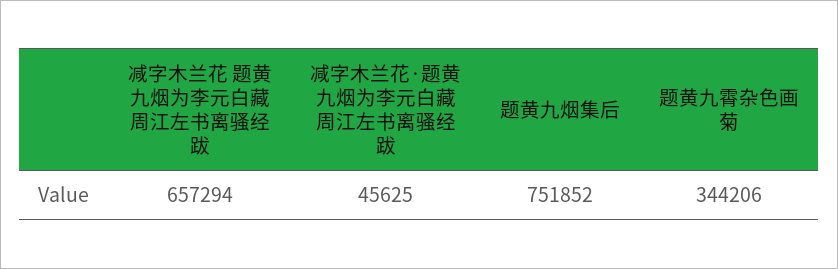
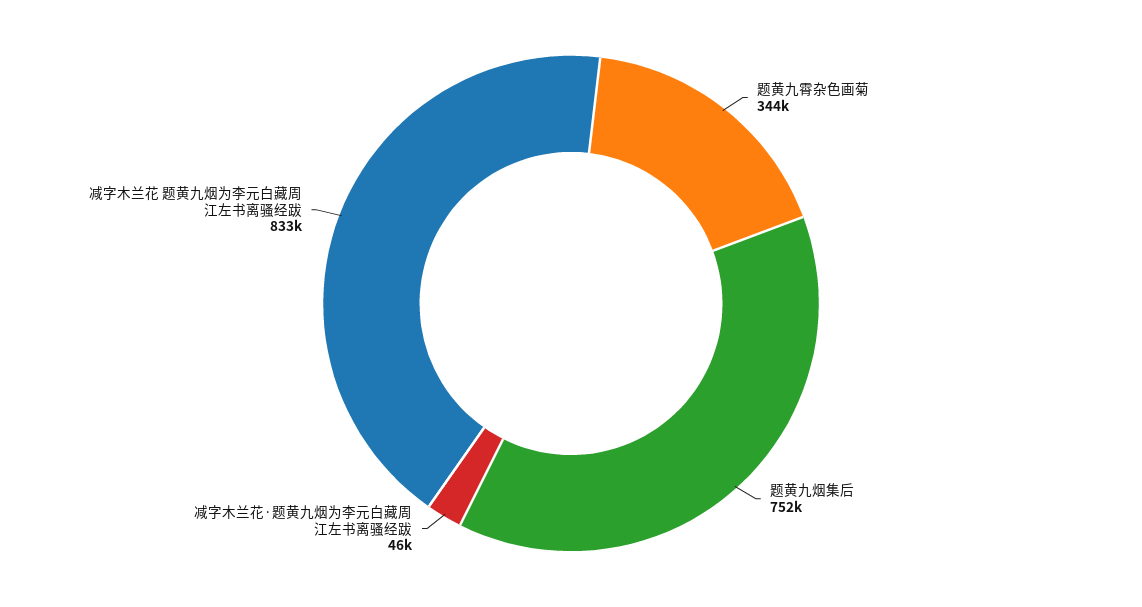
减字木兰花 题黄九烟为李元白藏周江左书离骚经跋: 657294 -> 833000

